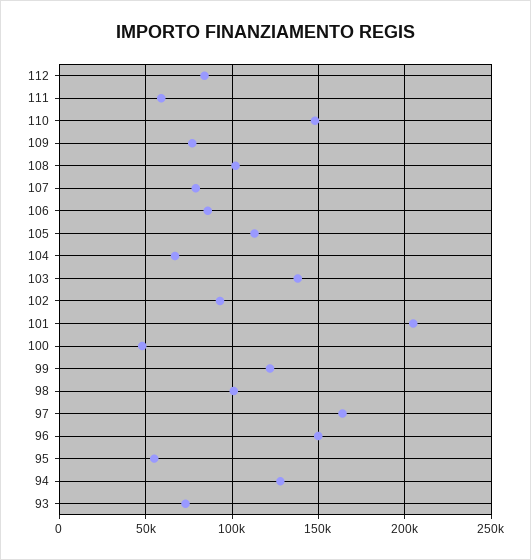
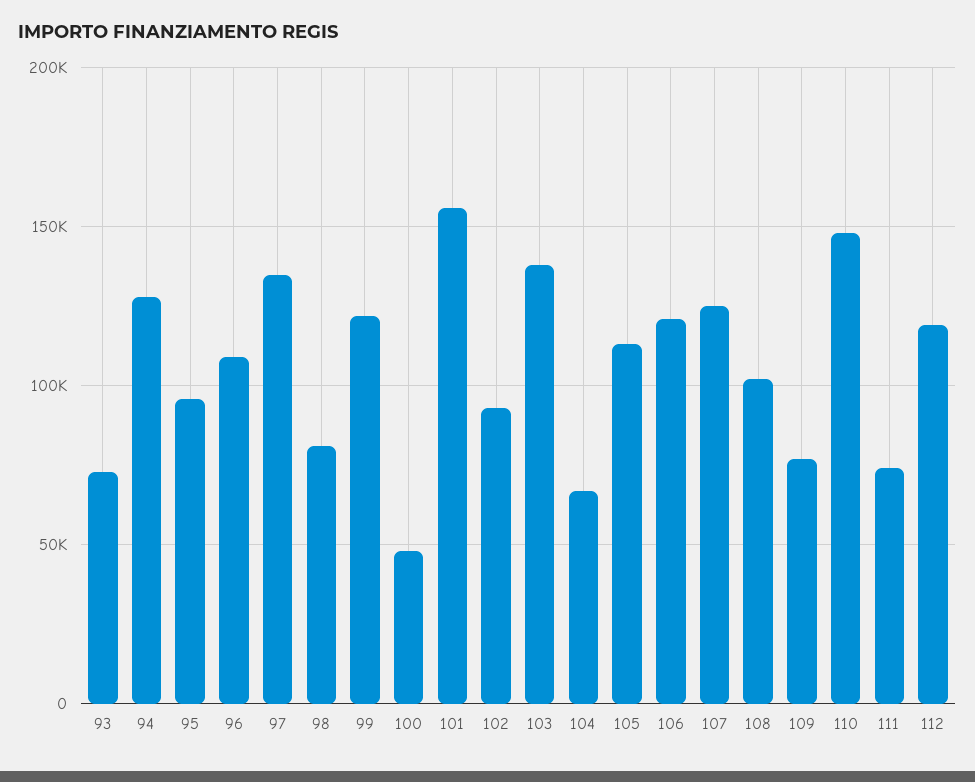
112: 85000 -> 120000
111: 60000 -> 75000
107: 80000 -> 125000
106: 85000 -> 120000
101: 205000 -> 155000
98: 100000 -> 80000
97: 165000 -> 135000
96: 150000 -> 110000
95: 55000 -> 95000

